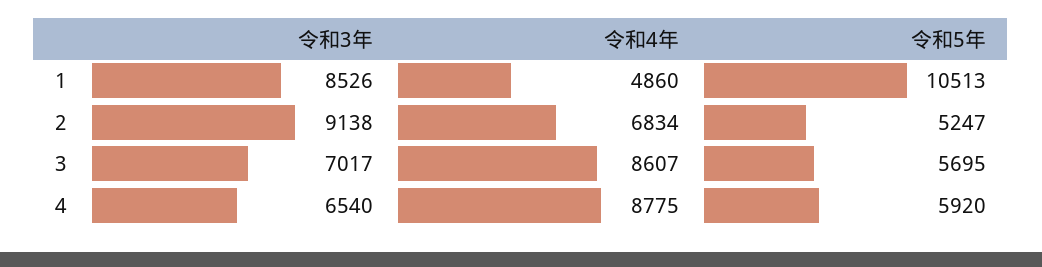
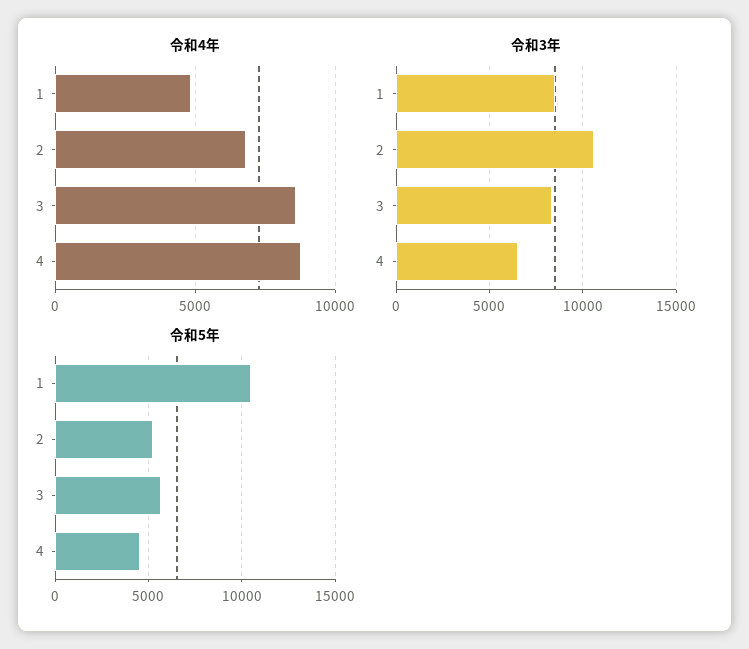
令和3年, 2: 9138 -> 10500
令和3年, 3: 7017 -> 8500
令和5年, 4: 5920 -> 4500

